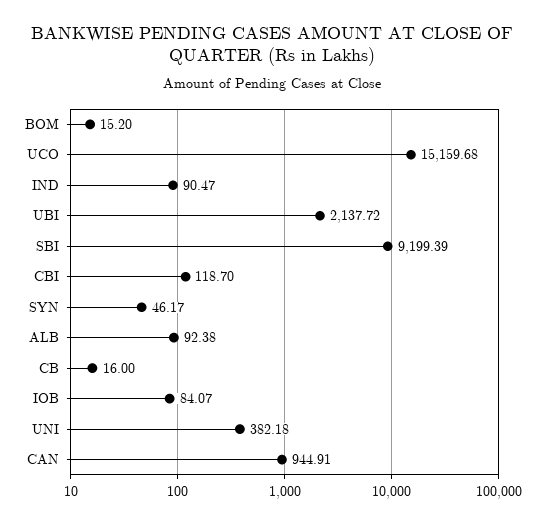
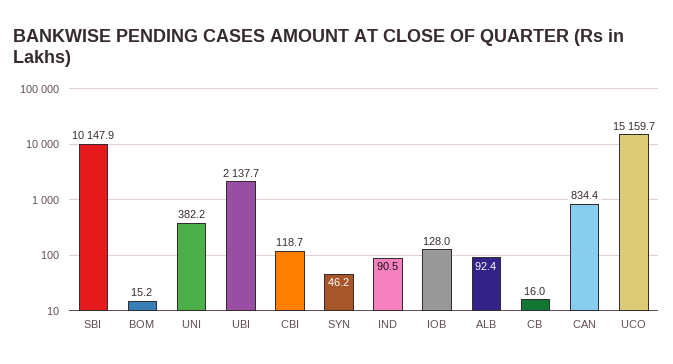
SBI: 9199.39 -> 10147.9
IOB: 84.07 -> 128
CAN: 944.91 -> 834.4

